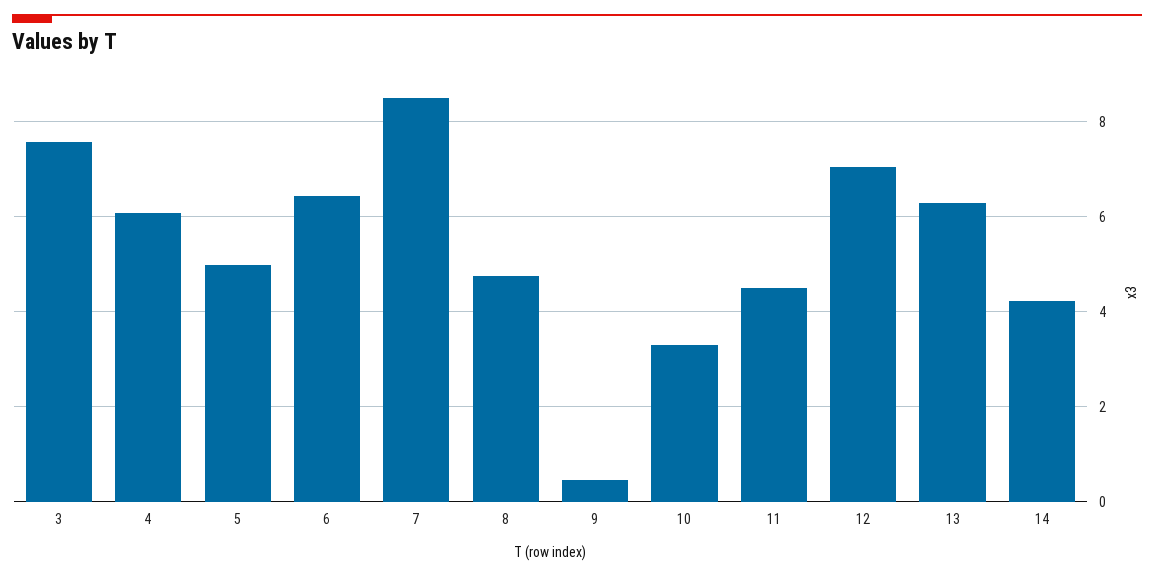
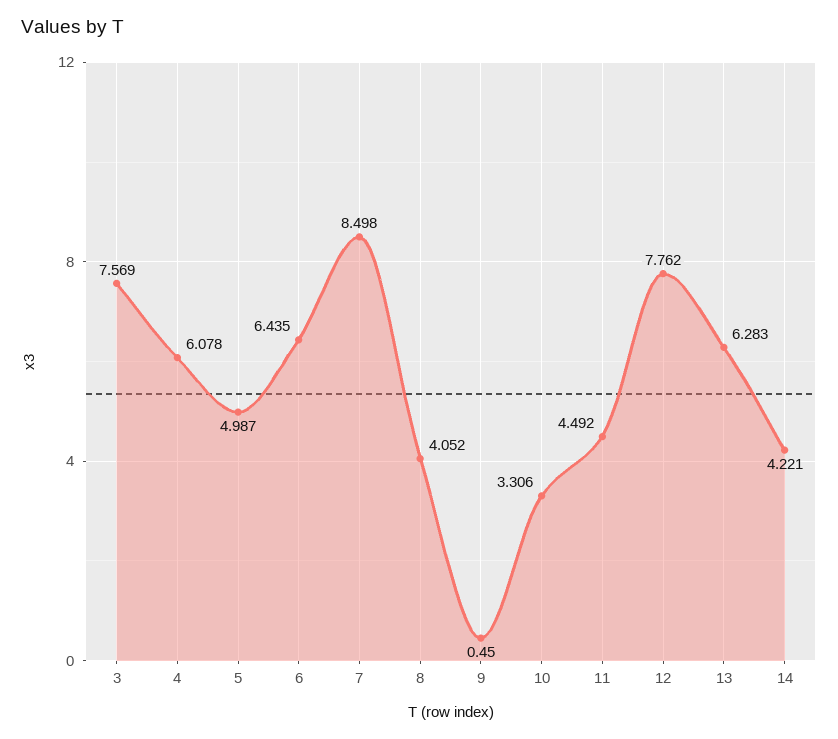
8: 4.8 -> 4.052
12: 7 -> 7.762

